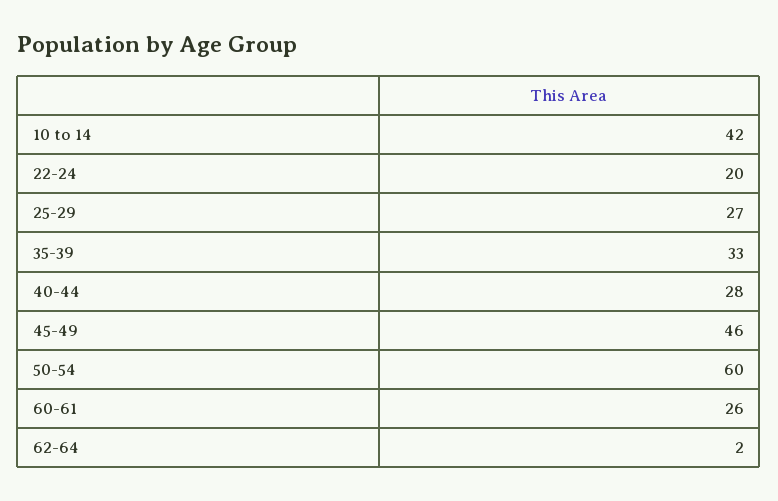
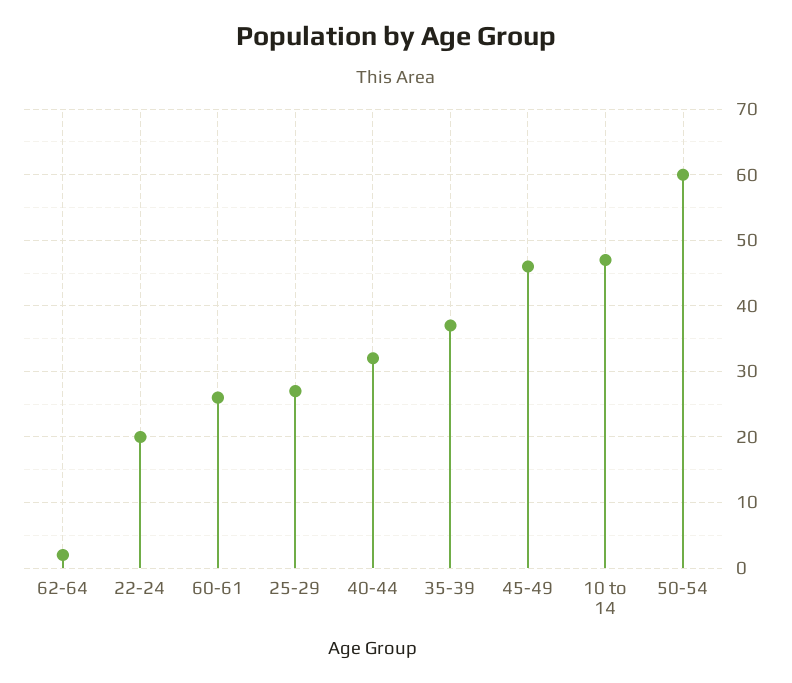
10 to 14: 42 -> 47
35-39: 33 -> 37
40-44: 28 -> 32

